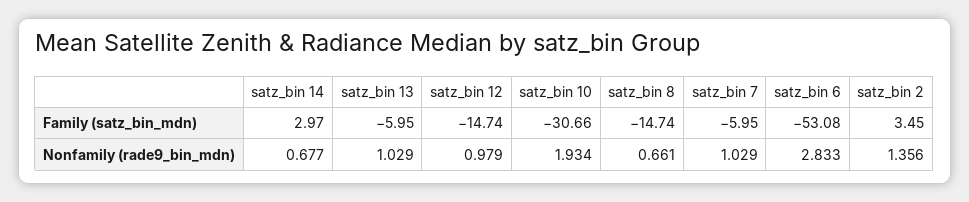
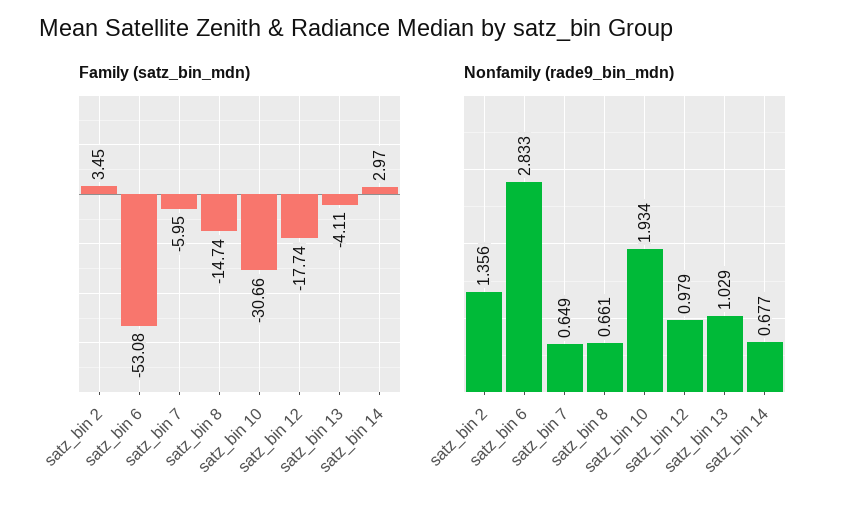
Family (satz_bin_mdn), satz_bin 13: -5.95 -> -4.11
Family (satz_bin_mdn), satz_bin 12: -14.74 -> -17.74
Nonfamily (rade9_bin_mdn), satz_bin 7: 1.029 -> 0.649

